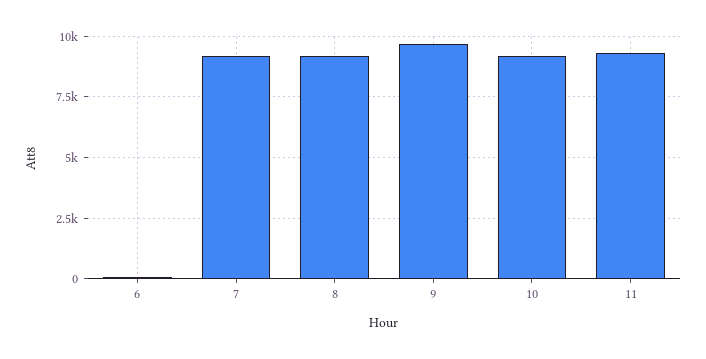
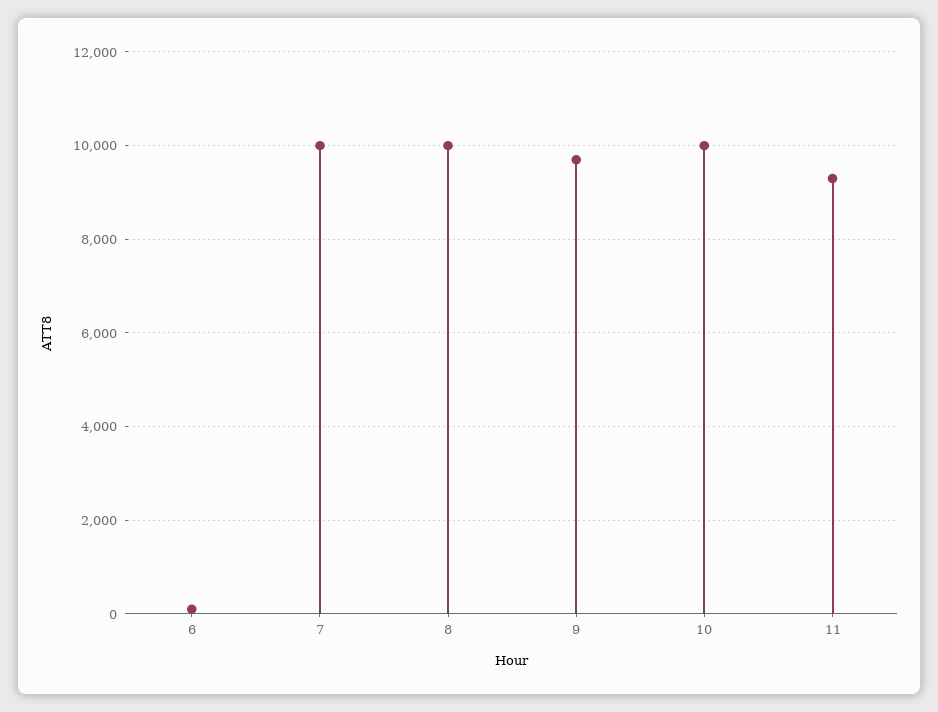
7: 9250 -> 10000
8: 9250 -> 10000
10: 9250 -> 10000

